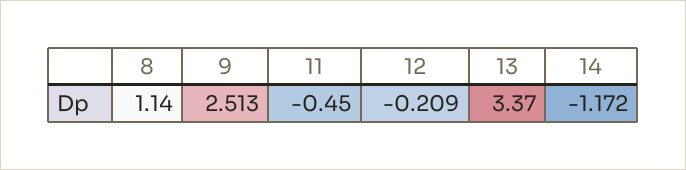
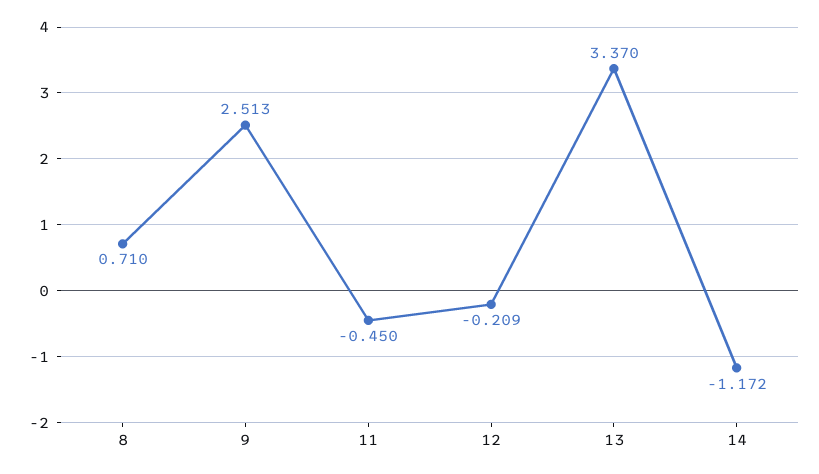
8: 1.14 -> 0.71

